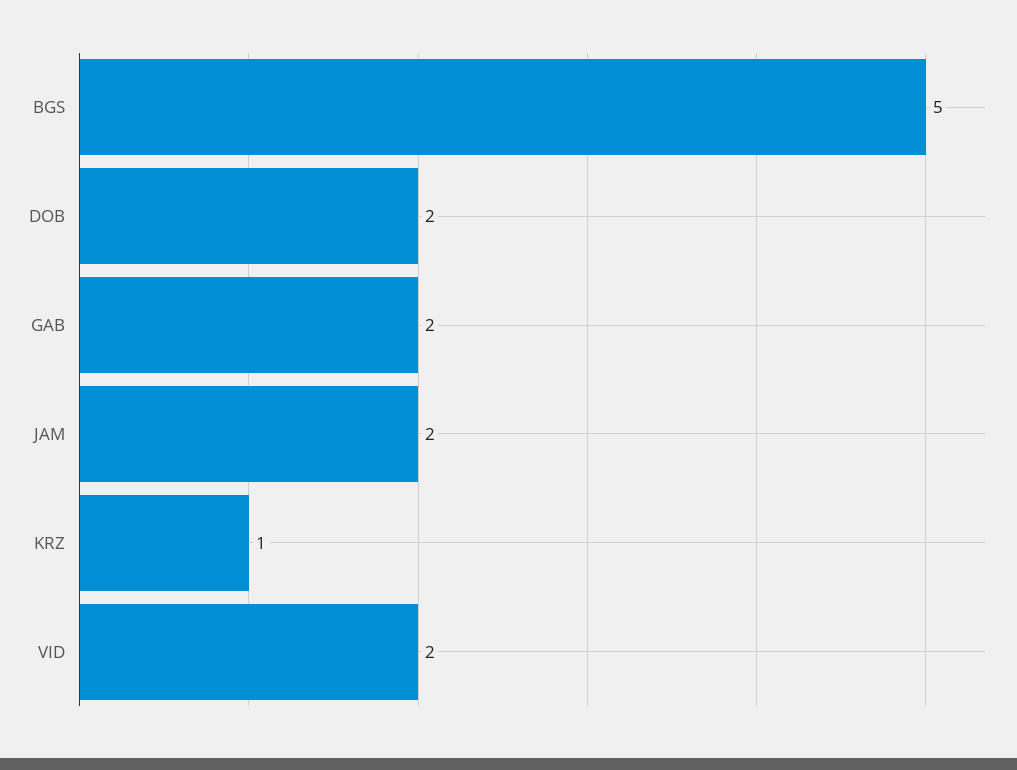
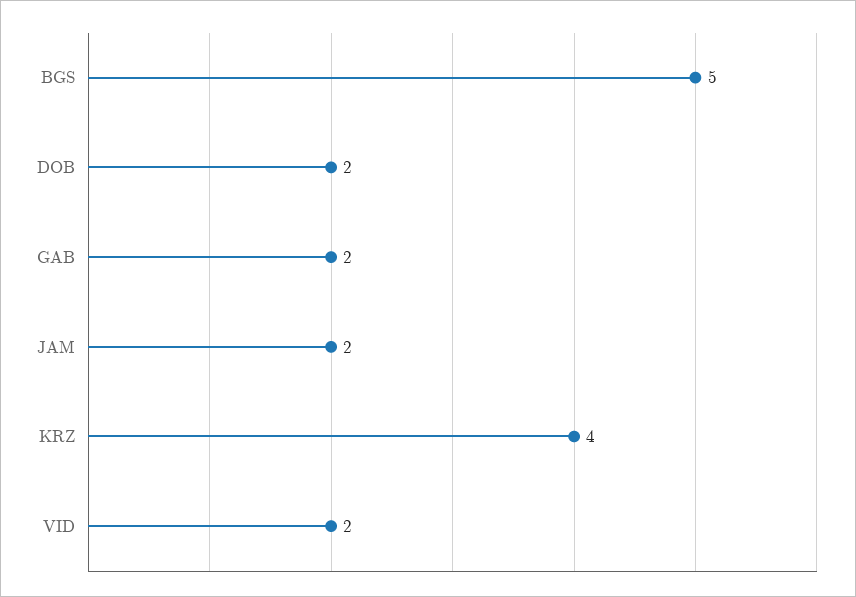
KRZ: 1 -> 4

